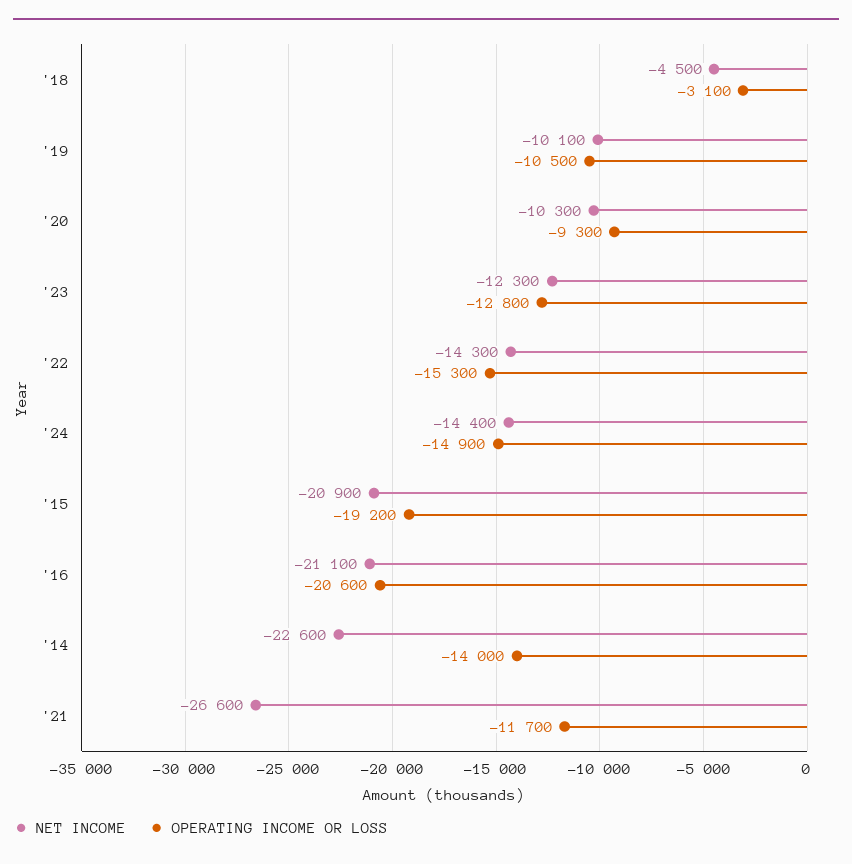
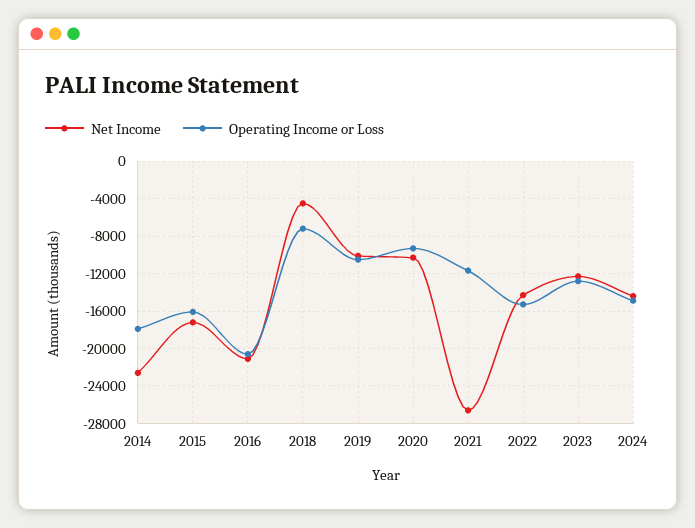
OPERATING INCOME OR LOSS, '18: -3100 -> -7000
NET INCOME, '15: -20900 -> -17000
OPERATING INCOME OR LOSS, '15: -19200 -> -16000
OPERATING INCOME OR LOSS, '14: -14000 -> -18000

